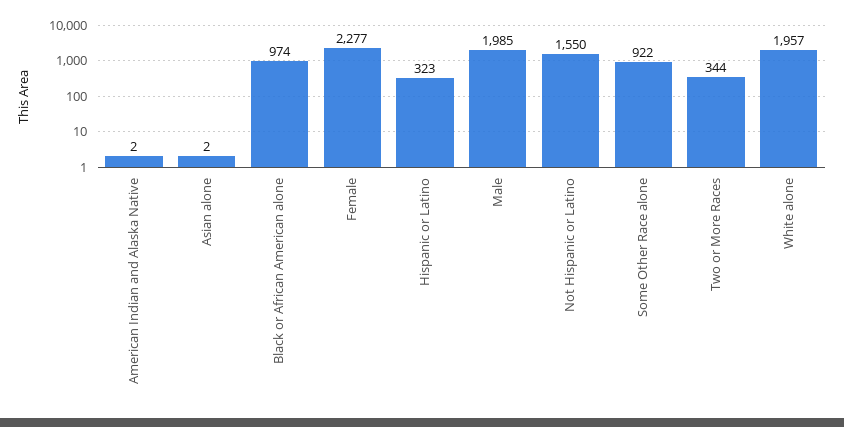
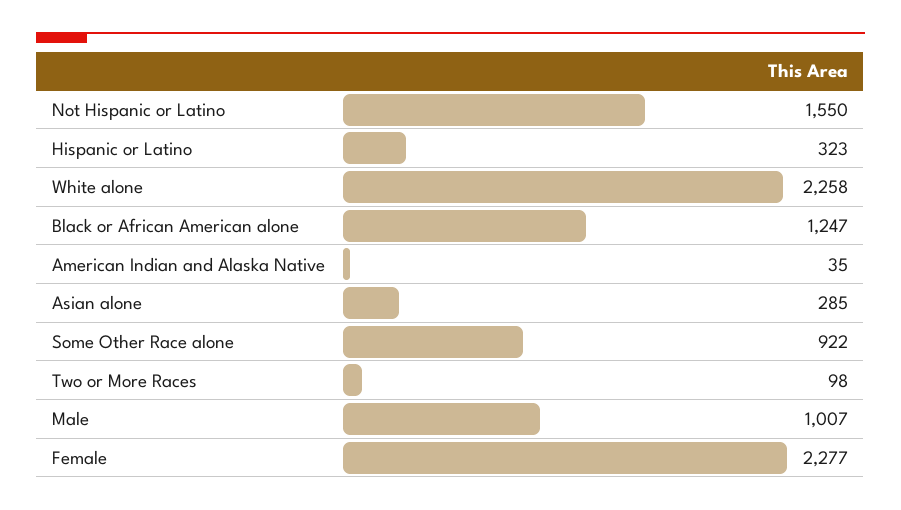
American Indian and Alaska Native: 2 -> 35
Asian alone: 2 -> 285
Black or African American alone: 974 -> 1247
Male: 1985 -> 1007
Two or More Races: 344 -> 98
White alone: 1957 -> 2258

